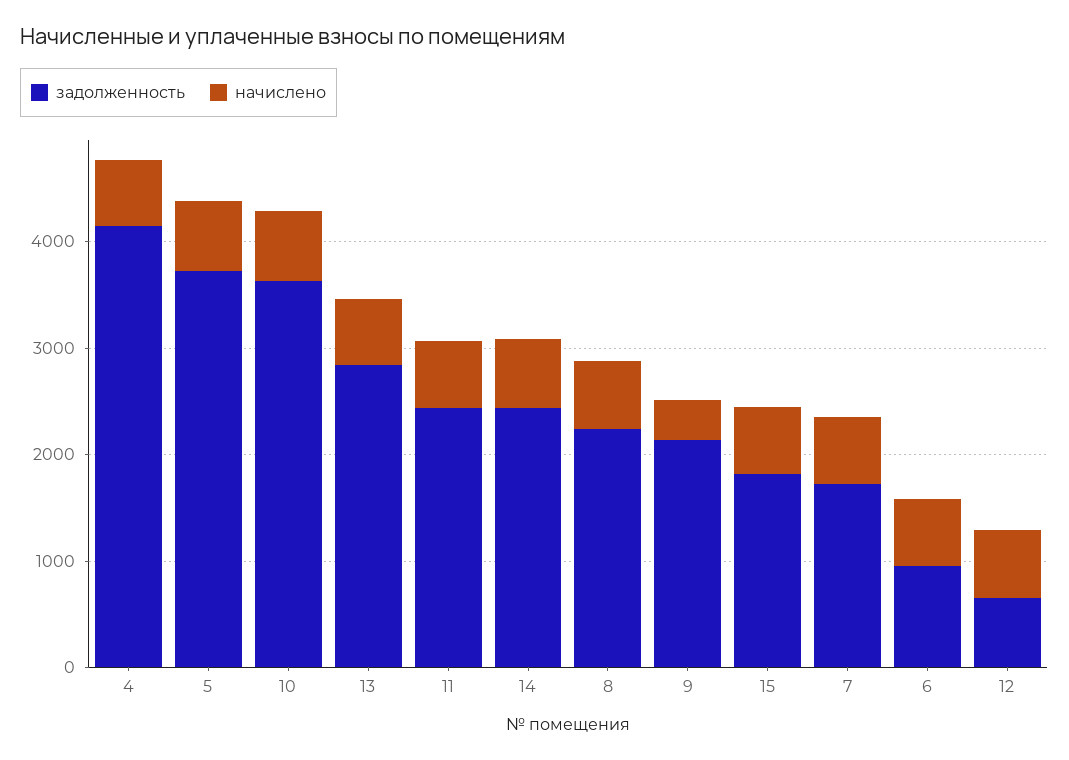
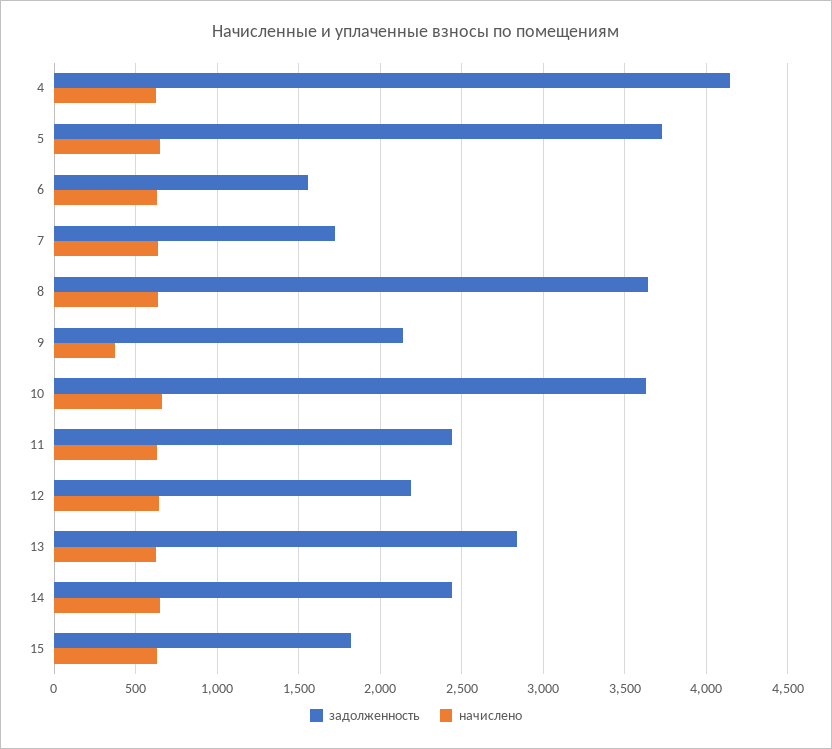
задолженность, 8: 2200 -> 3650
задолженность, 6: 1000 -> 1550
задолженность, 12: 600 -> 2200

